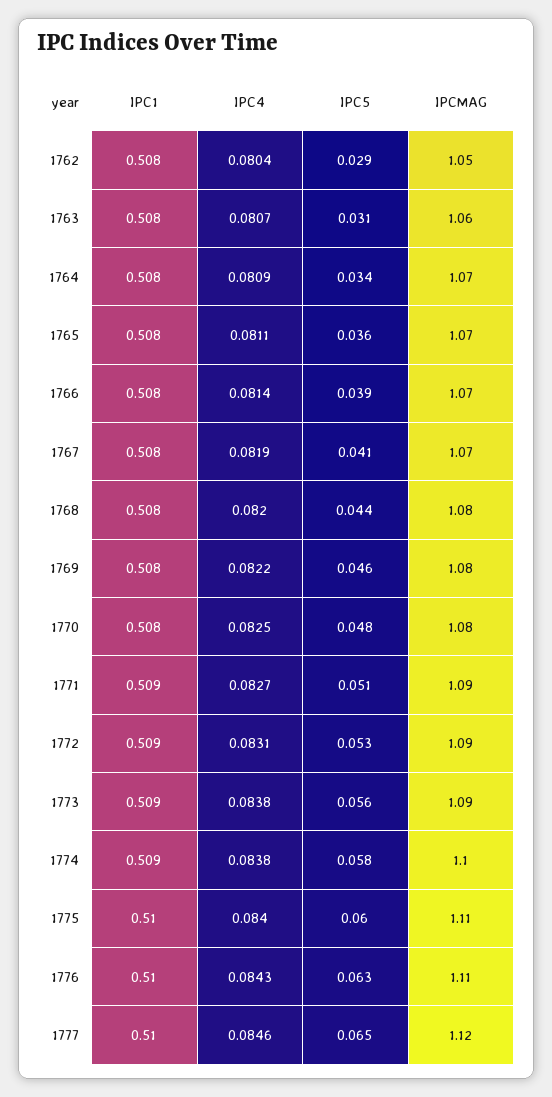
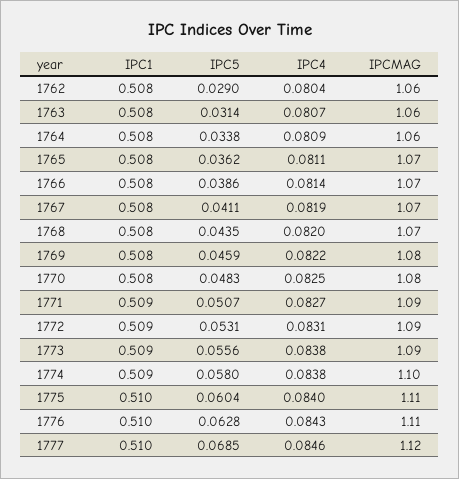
IPCMAG, 1762: 1.05 -> 1.06
IPCMAG, 1764: 1.07 -> 1.06
IPCMAG, 1768: 1.08 -> 1.07
IPC5, 1777: 0.065 -> 0.0685

